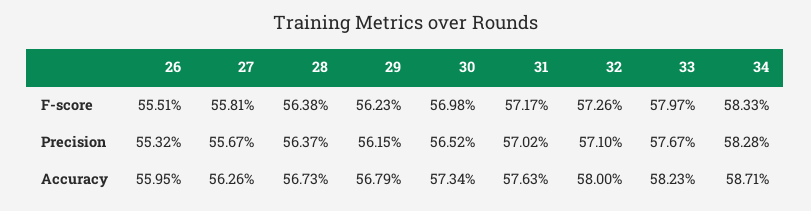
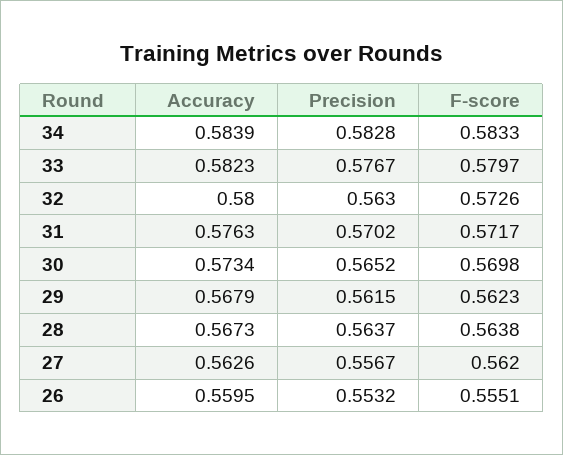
27, F-score: 0.5581 -> 0.562
32, Precision: 0.571 -> 0.563
34, Accuracy: 0.5871 -> 0.5839

